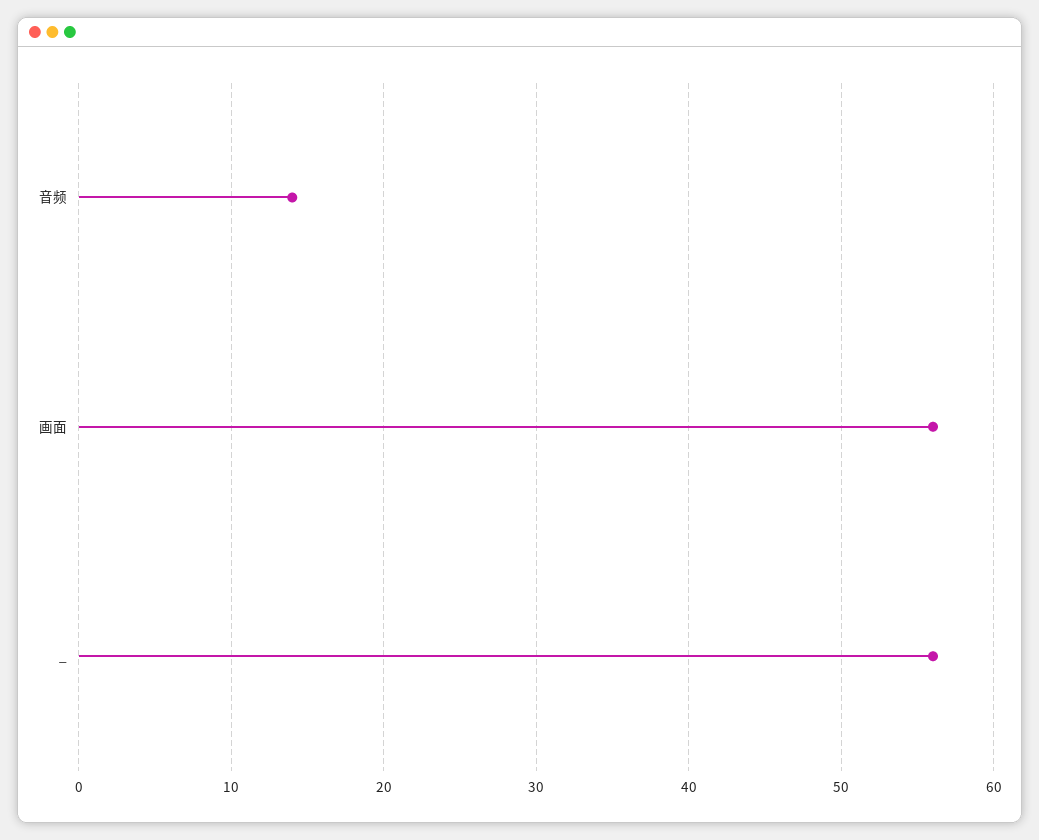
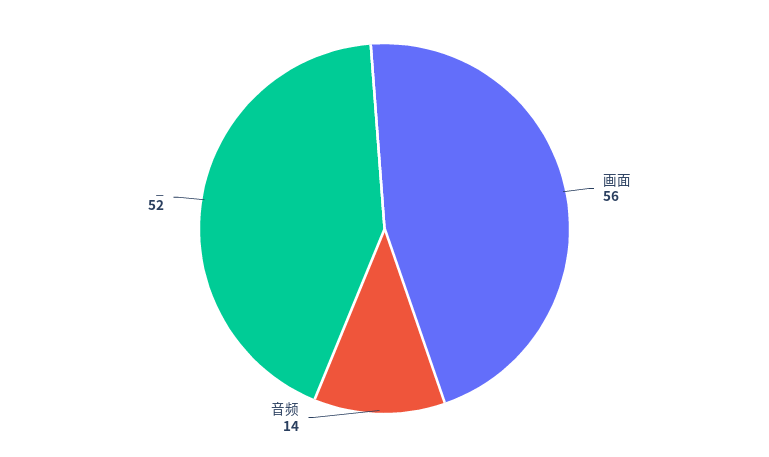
_: 56 -> 52

